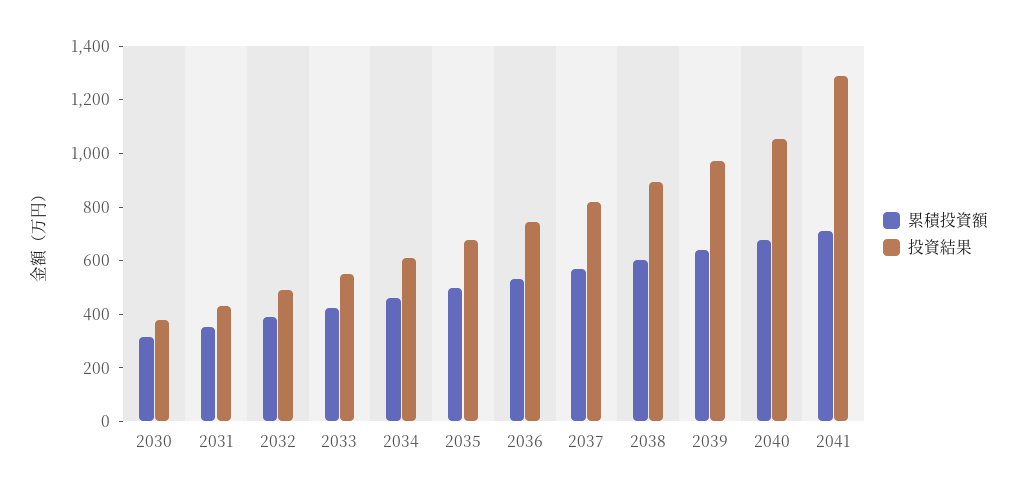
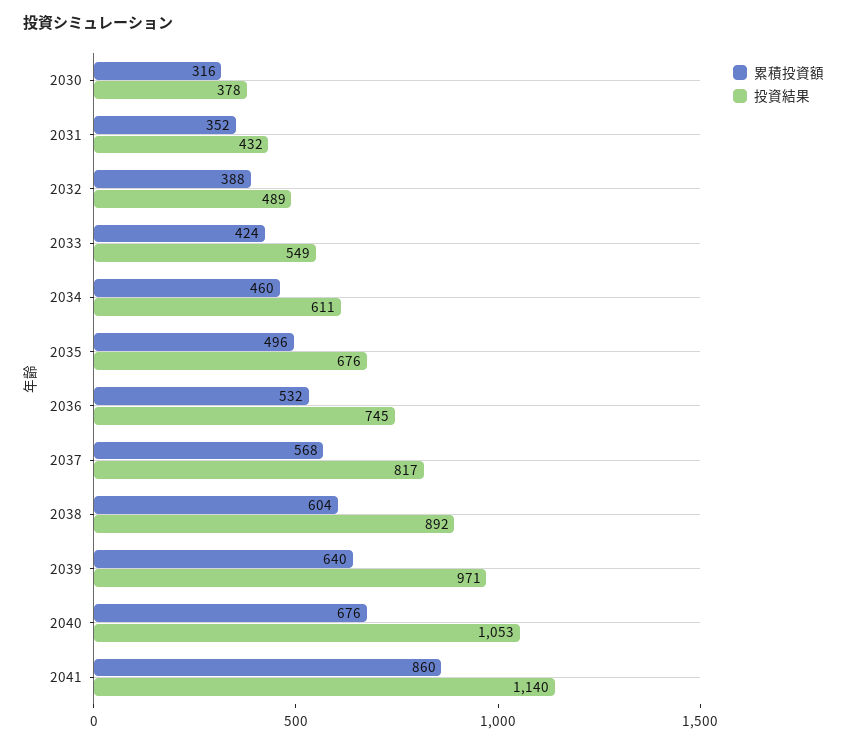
累積投資額, 2041: 700 -> 860
投資結果, 2041: 1300 -> 1140

